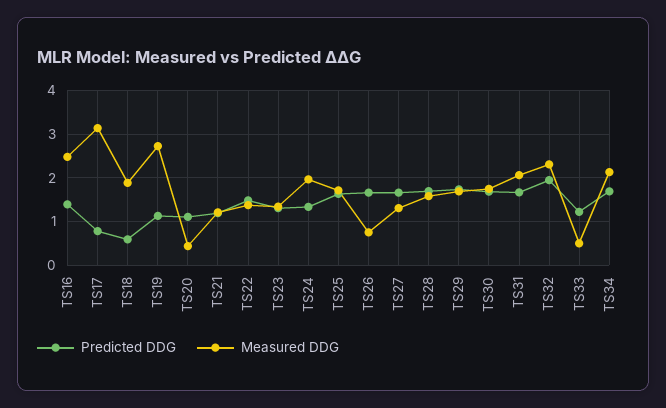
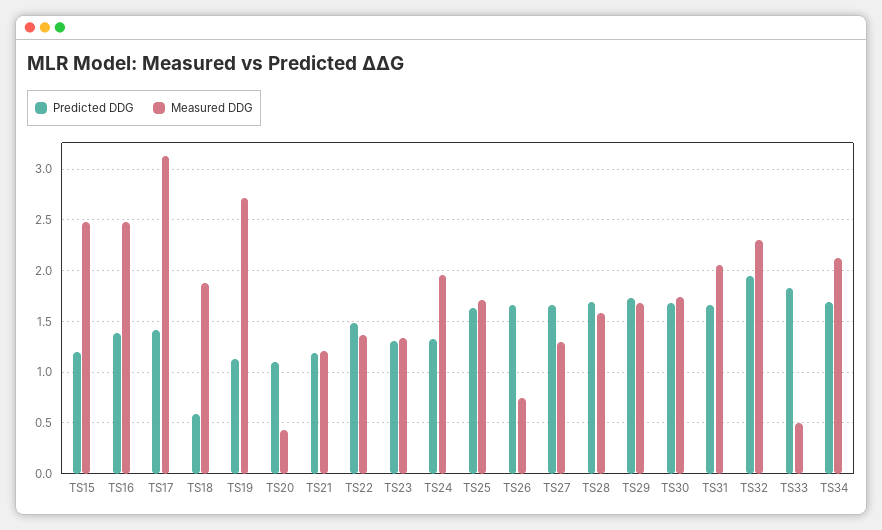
Predicted DDG, TS17: 0.8 -> 1.4
Predicted DDG, TS33: 1.2 -> 1.8
Predicted DDG, TS15: none -> 1.2
Measured DDG, TS15: none -> 2.5

